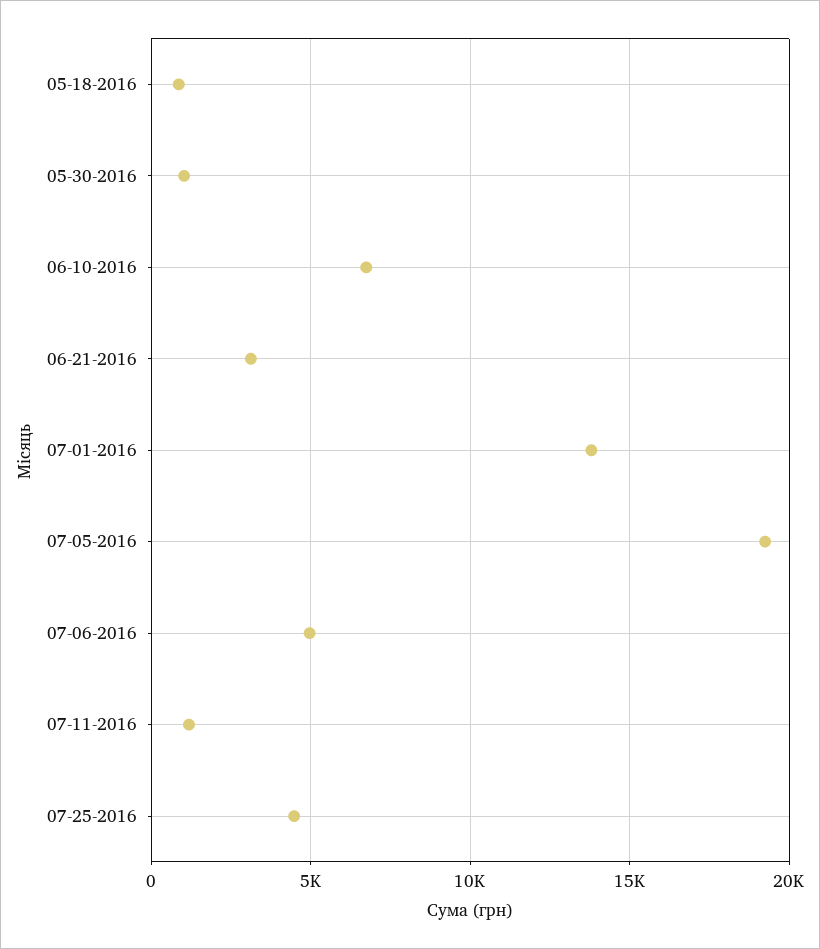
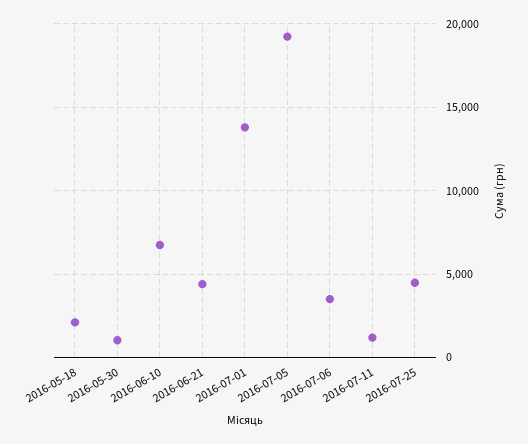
05-18-2016: 1000 -> 2000
06-21-2016: 3000 -> 4500
07-06-2016: 5000 -> 3500

